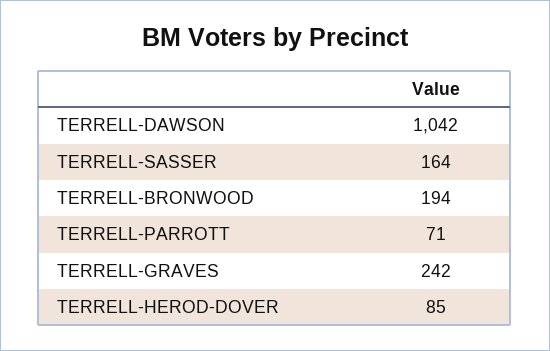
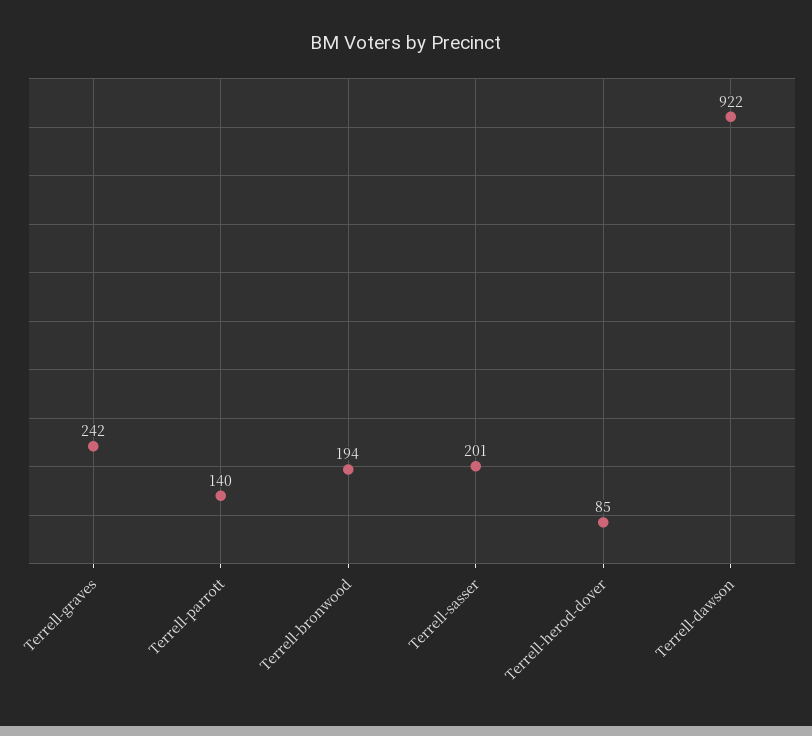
TERRELL-DAWSON: 1042 -> 922
TERRELL-SASSER: 164 -> 201
TERRELL-PARROTT: 71 -> 140

